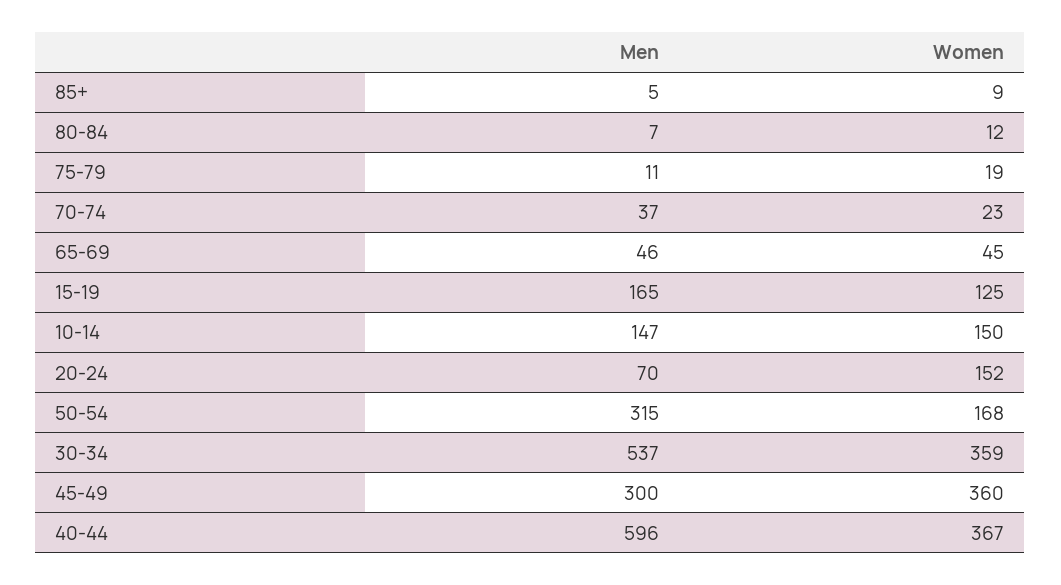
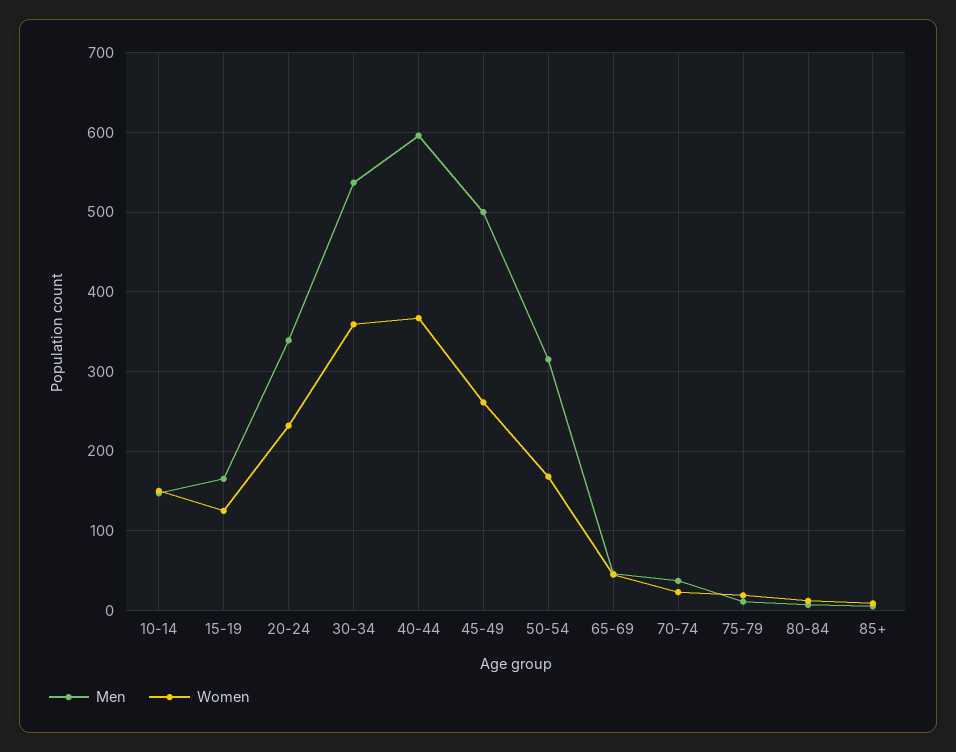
Men, 20-24: 70 -> 340
Women, 20-24: 152 -> 230
Men, 45-49: 300 -> 500
Women, 45-49: 360 -> 260

